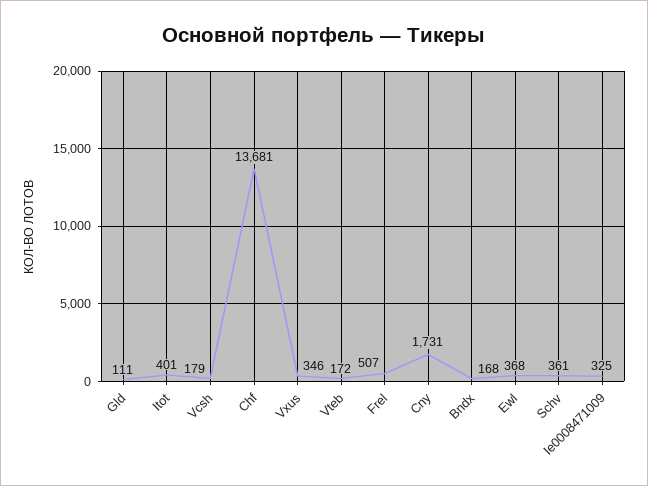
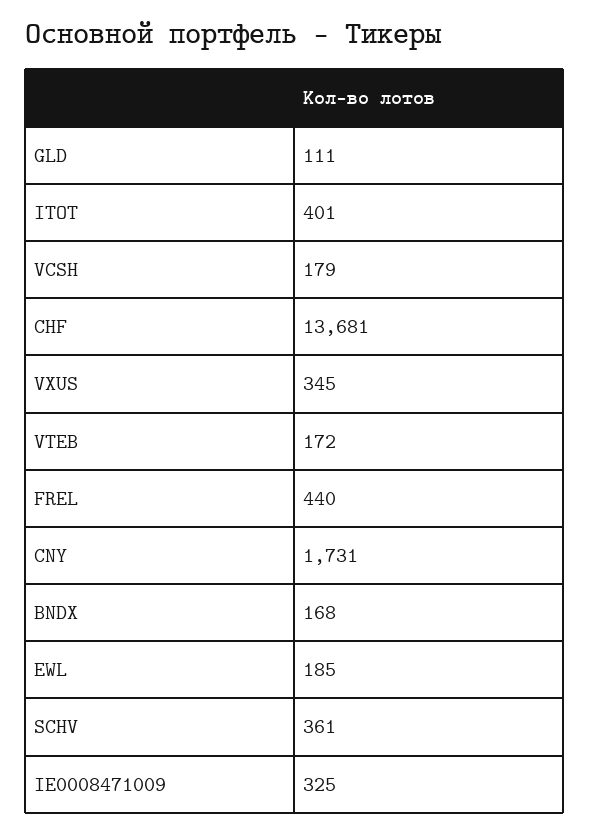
Vxus: 346 -> 345
Frel: 507 -> 440
Ewl: 368 -> 185

